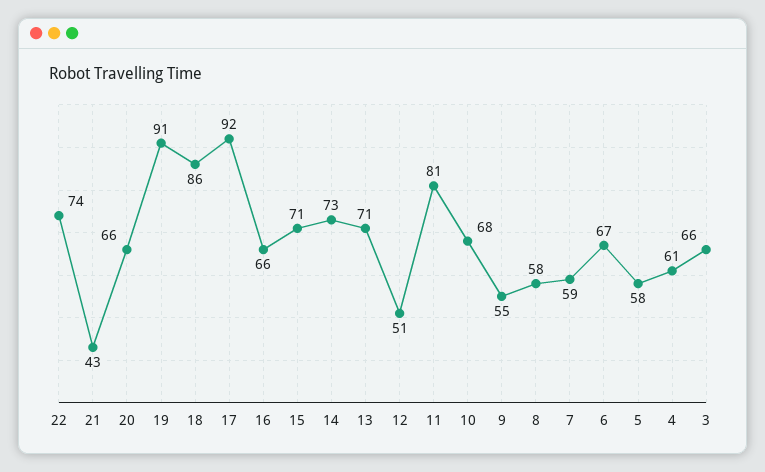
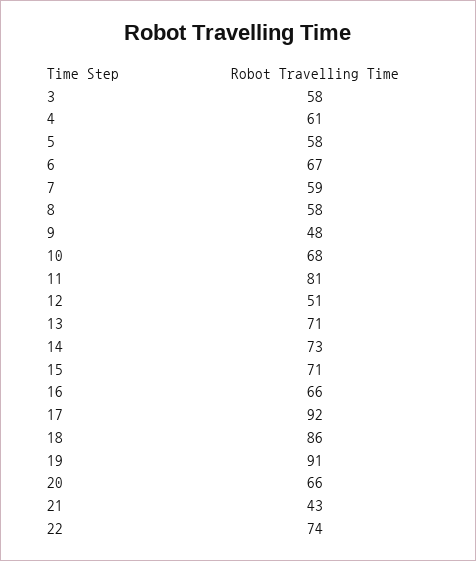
9: 55 -> 48
3: 66 -> 58

